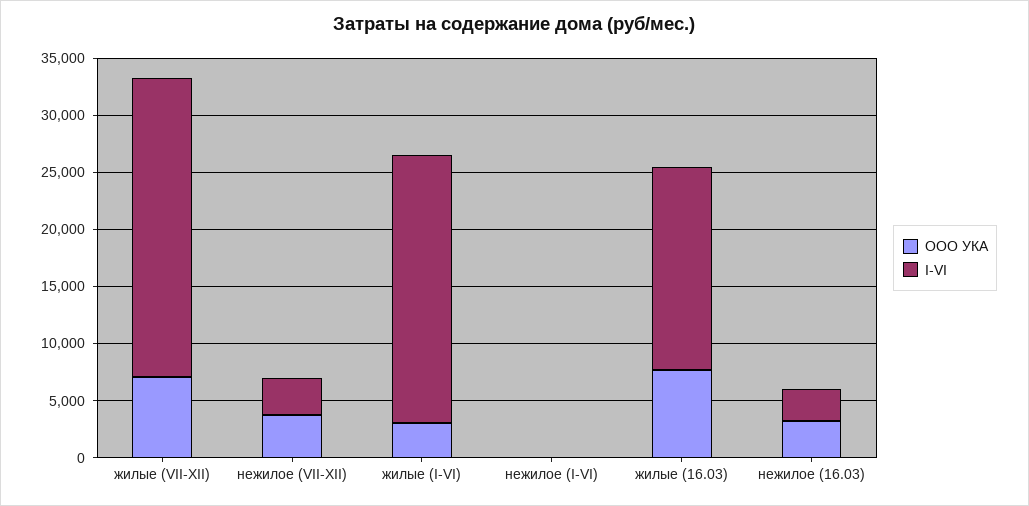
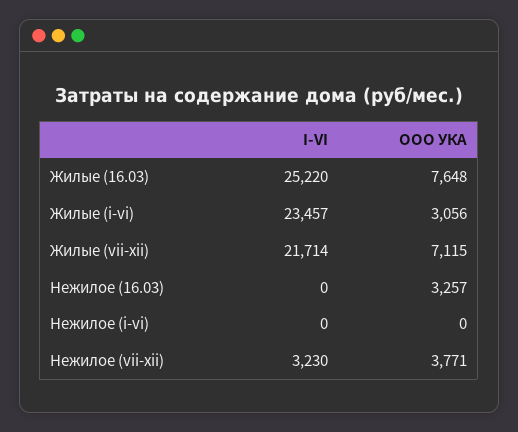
I-VI, жилые (VII-XII): 26000 -> 21714
I-VI, жилые (16.03): 18000 -> 25220
I-VI, нежилое (16.03): 3000 -> 0

